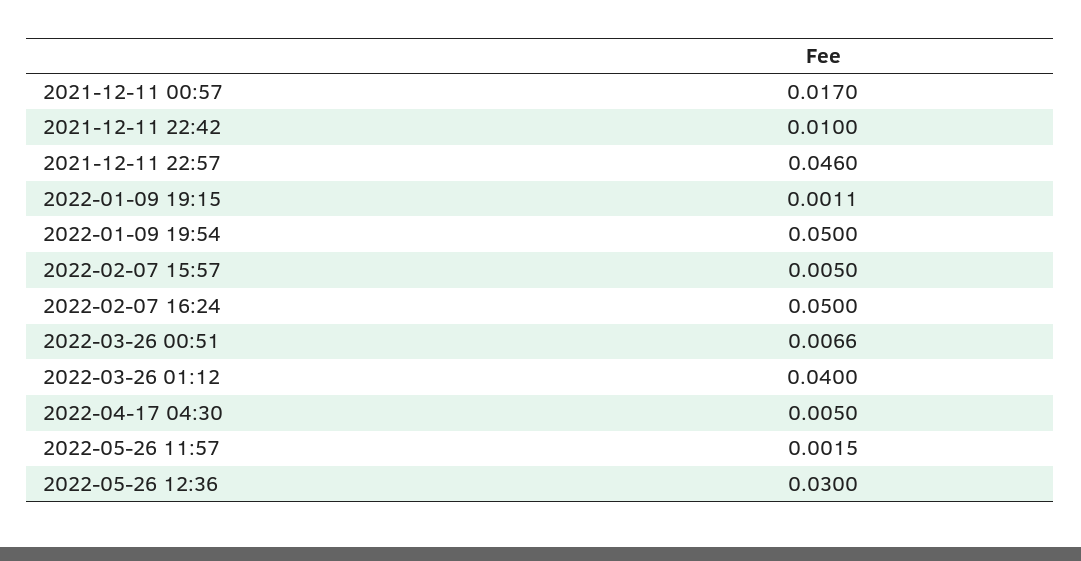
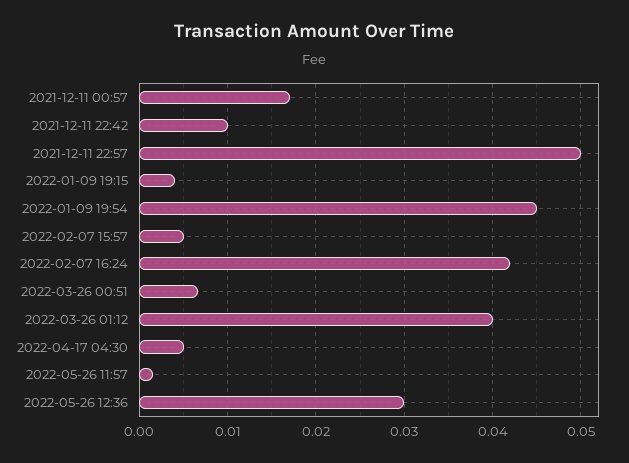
2021-12-11 22:57: 0.046 -> 0.05
2022-01-09 19:15: 0.0011 -> 0.004
2022-01-09 19:54: 0.05 -> 0.045
2022-02-07 16:24: 0.05 -> 0.042

